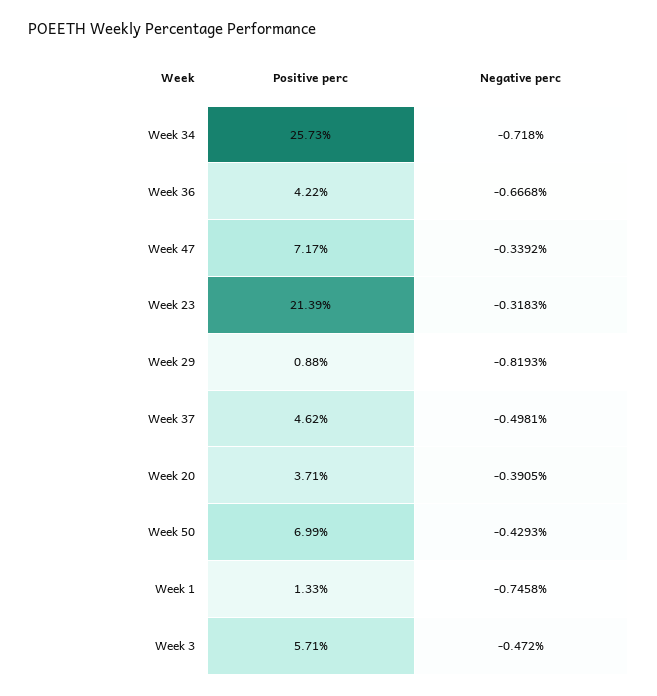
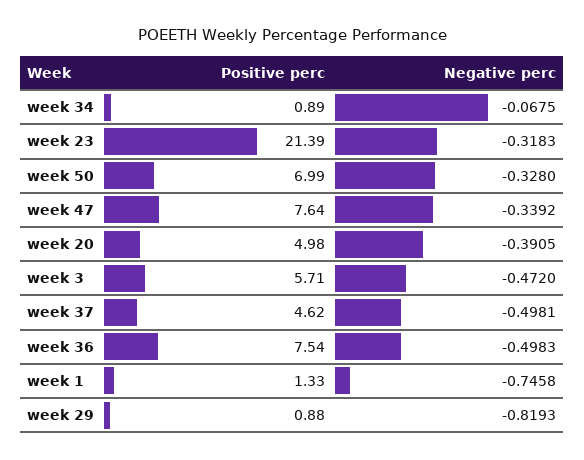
Positive perc, Week 34: 25.73 -> 0.89
Negative perc, Week 34: -0.718 -> -0.0675
Positive perc, Week 36: 4.22 -> 7.54
Negative perc, Week 36: -0.6668 -> -0.4983
Positive perc, Week 47: 7.17 -> 7.64
Positive perc, Week 20: 3.71 -> 4.98
Negative perc, Week 50: -0.4293 -> -0.328

